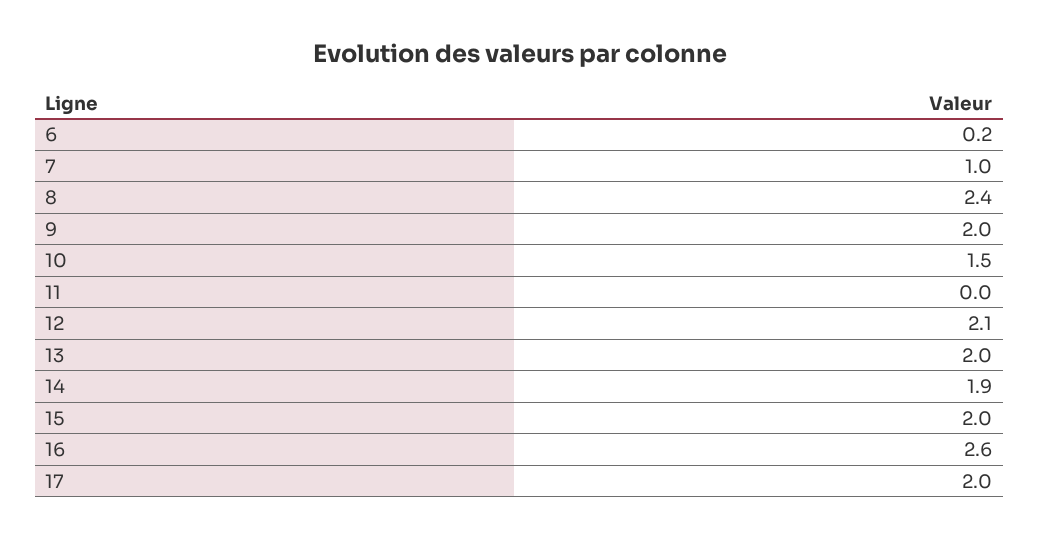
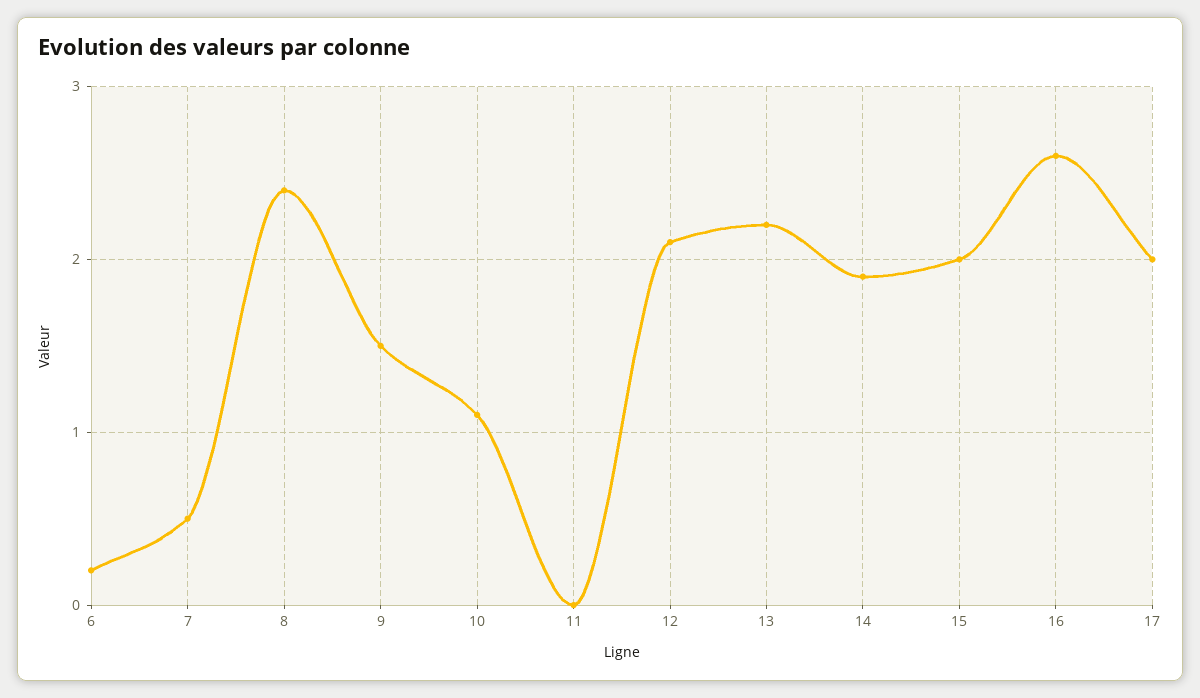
7: 1 -> 0.5
9: 2 -> 1.5
10: 1.5 -> 1.1
13: 2 -> 2.2

